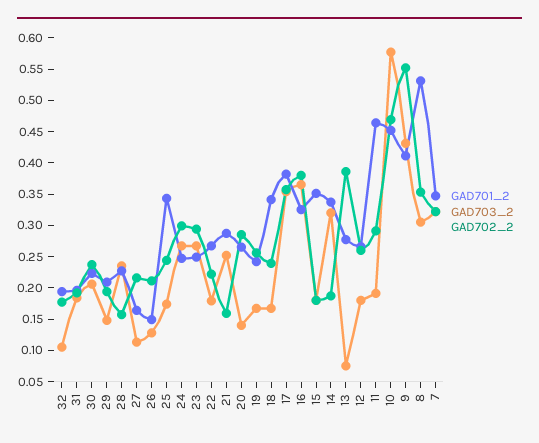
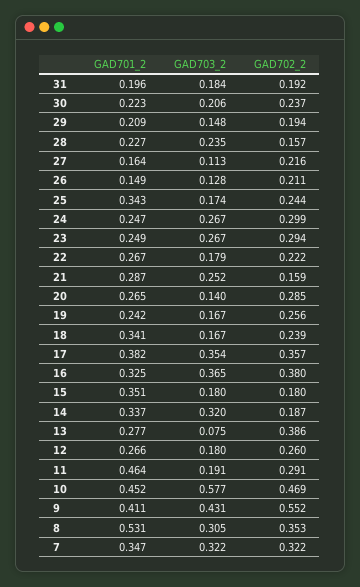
GAD701_2, 32: 0.2 -> none
GAD703_2, 32: 0.1 -> none
GAD702_2, 32: 0.175 -> none

